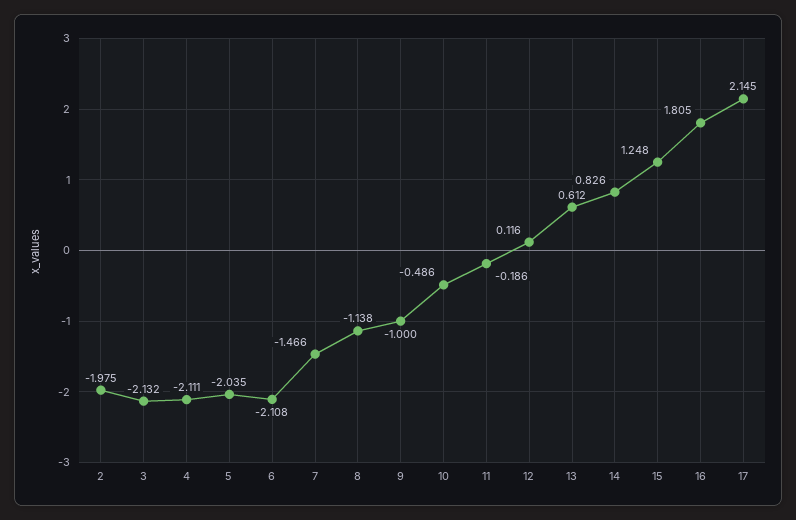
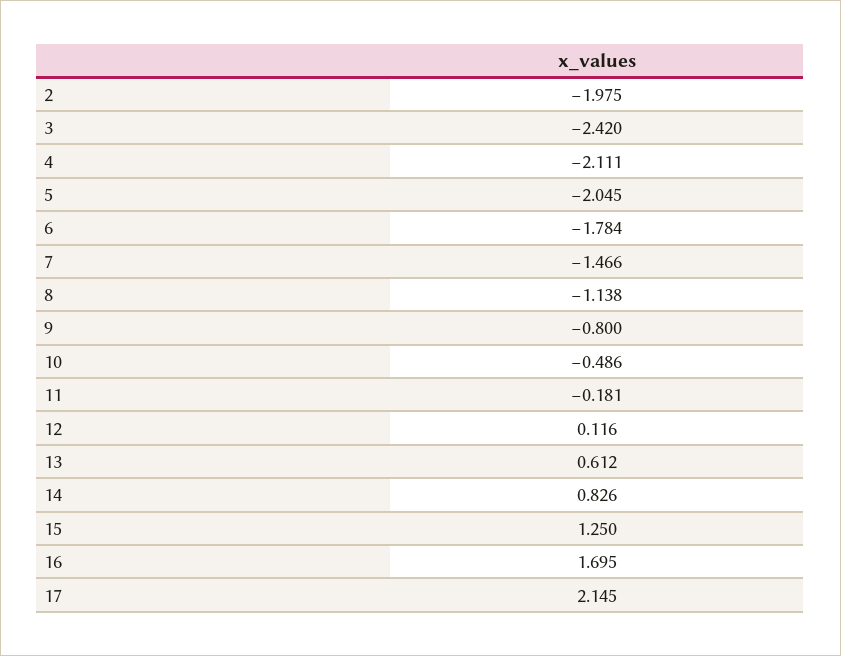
3: -2.132 -> -2.42
5: -2.035 -> -2.045
6: -2.108 -> -1.784
9: -1 -> -0.8
11: -0.186 -> -0.181
15: 1.248 -> 1.25
16: 1.805 -> 1.695

